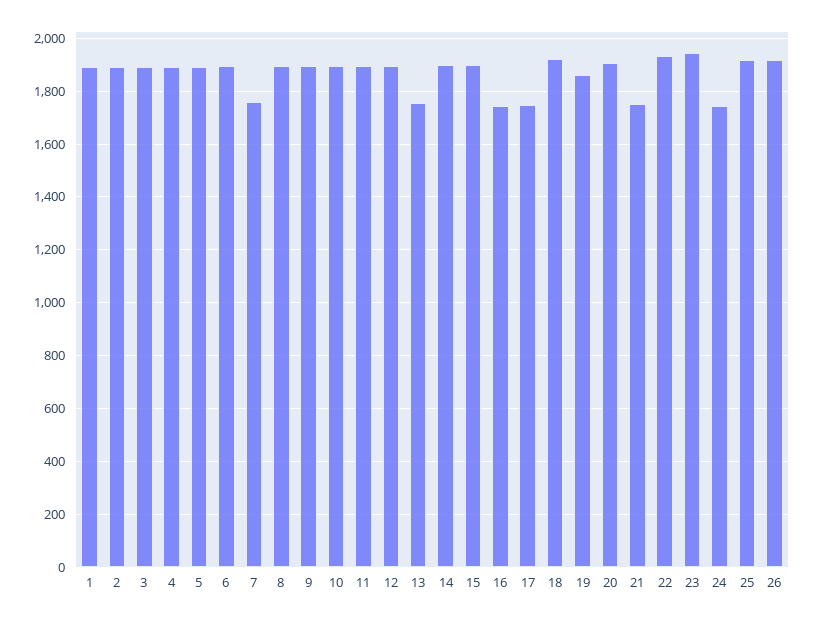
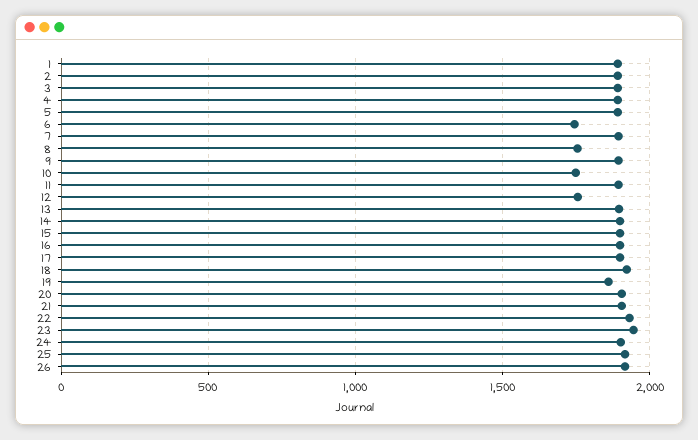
6: 1900 -> 1750
7: 1750 -> 1900
8: 1900 -> 1750
10: 1900 -> 1750
12: 1900 -> 1750
13: 1750 -> 1900
16: 1750 -> 1900
17: 1750 -> 1900
21: 1750 -> 1900
24: 1750 -> 1900

